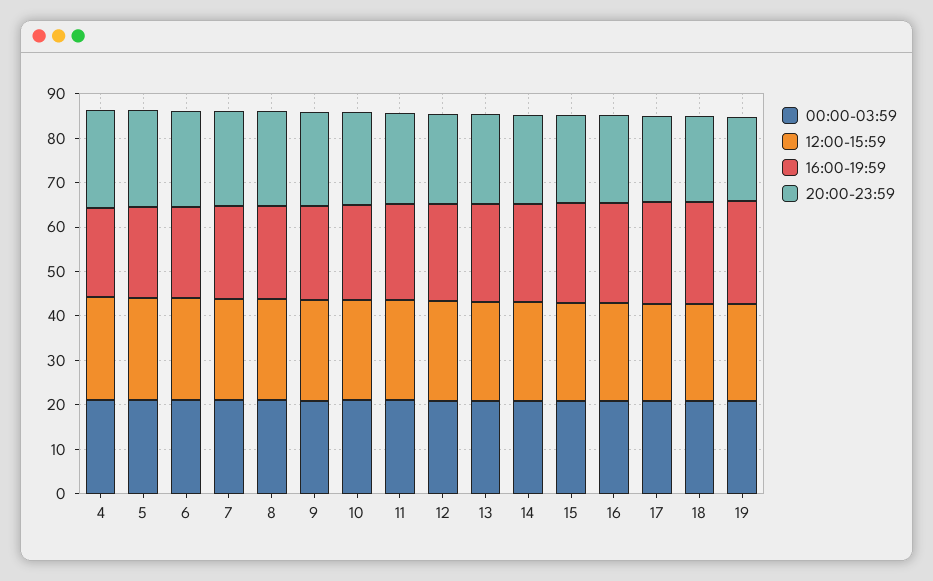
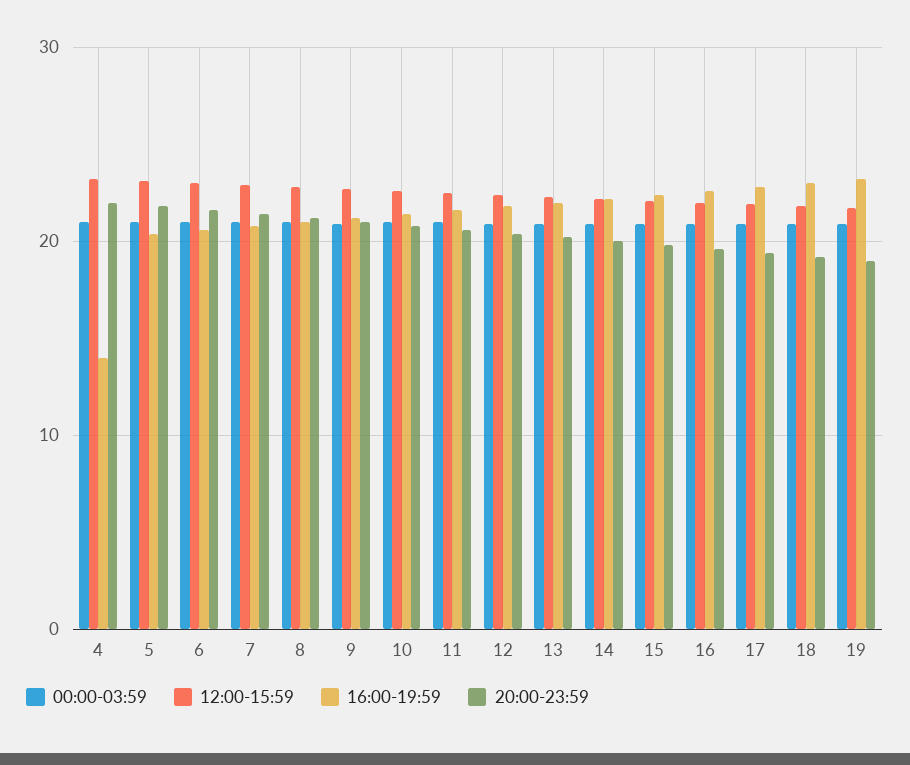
16:00-19:59, 4: 20 -> 14

